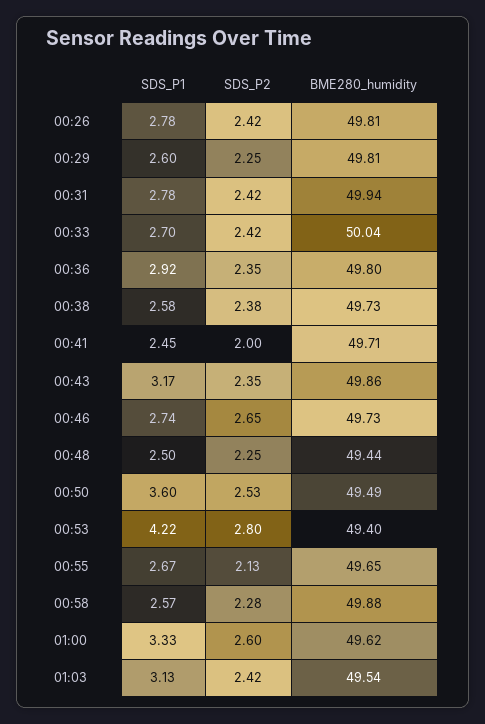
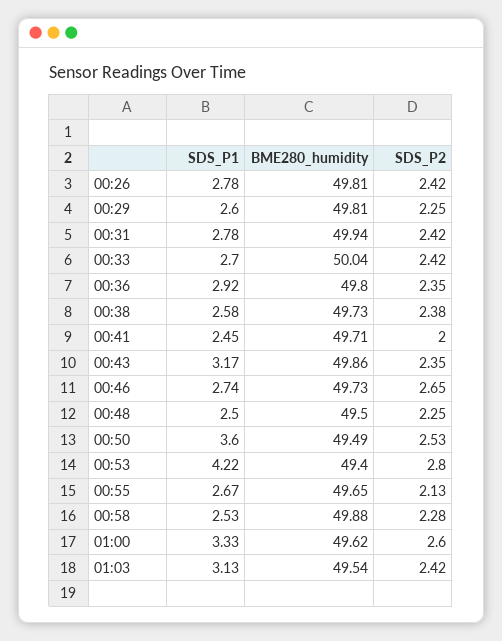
BME280_humidity, 00:48: 49.44 -> 49.5
SDS_P1, 00:58: 2.57 -> 2.53

